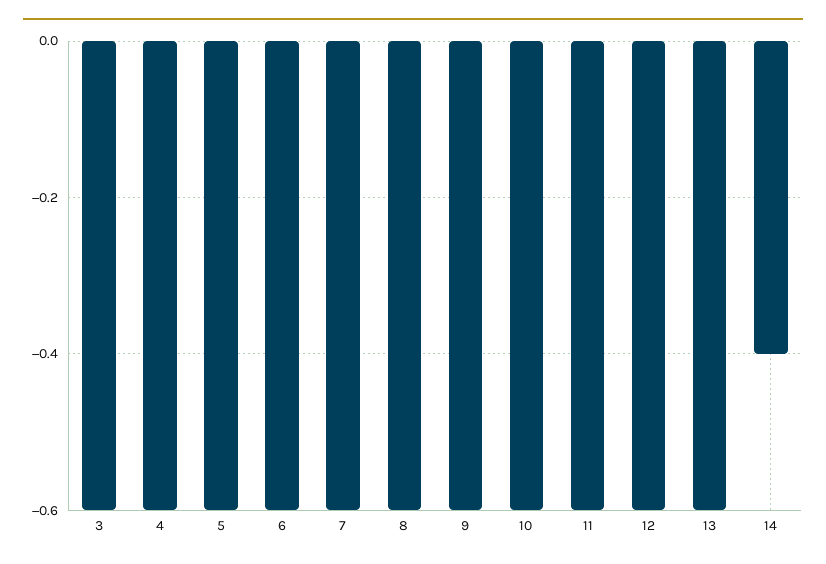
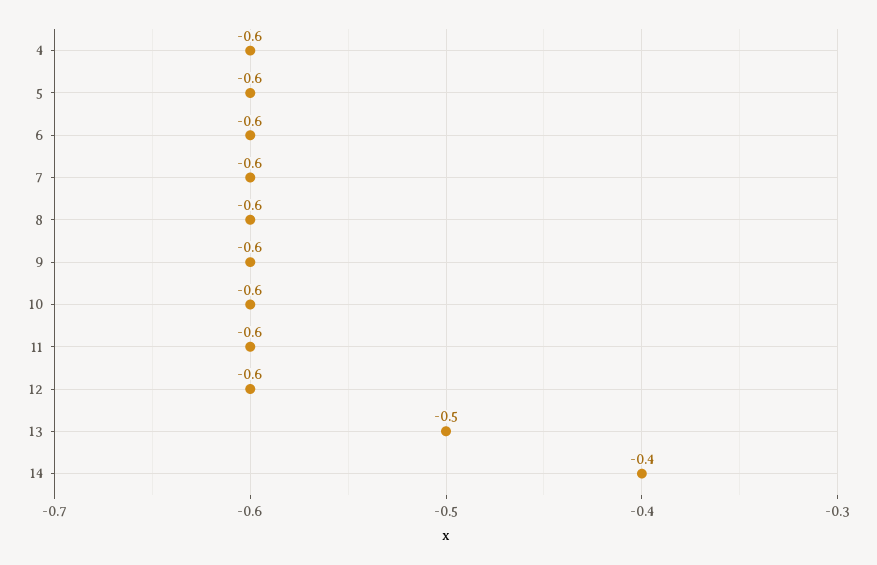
3: -0.6 -> none
13: -0.6 -> -0.5

